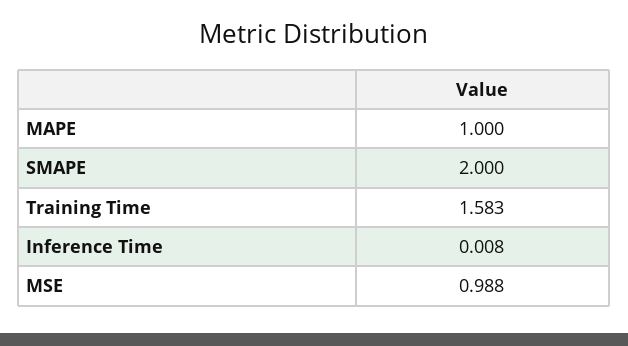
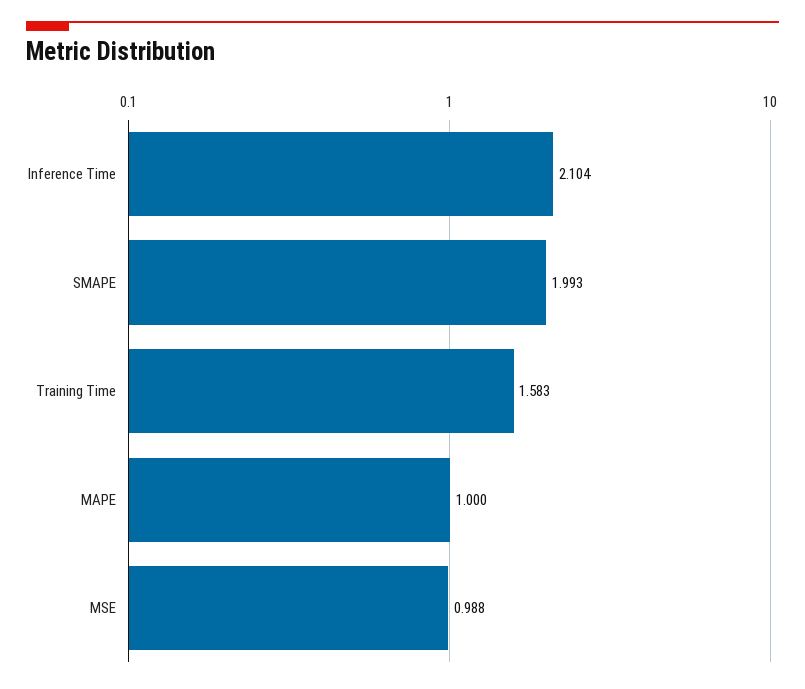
SMAPE: 2 -> 1.993
Inference Time: 0.008 -> 2.104

